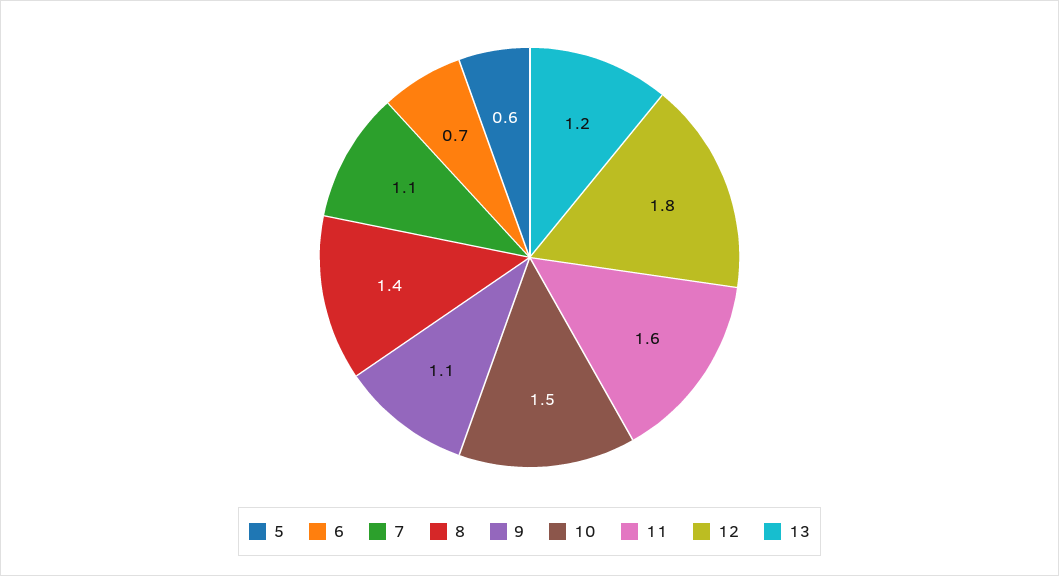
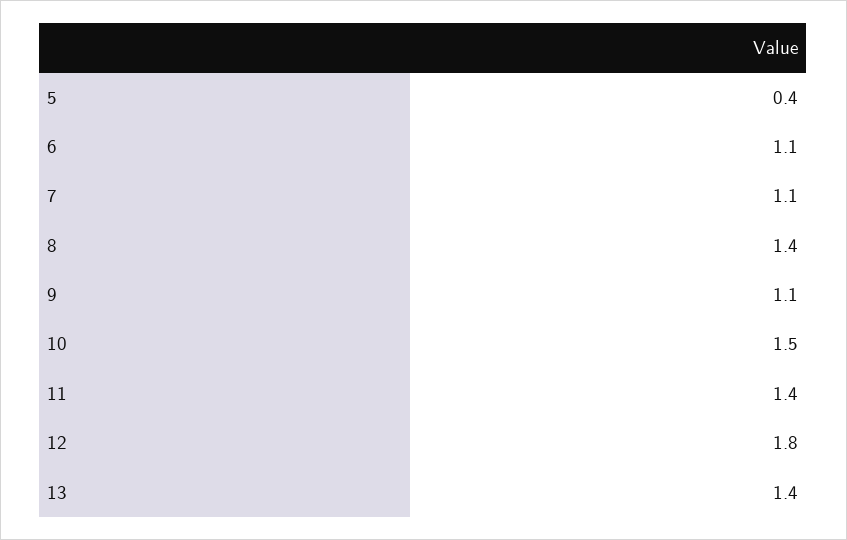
5: 0.6 -> 0.4
6: 0.7 -> 1.1
11: 1.6 -> 1.4
13: 1.2 -> 1.4

